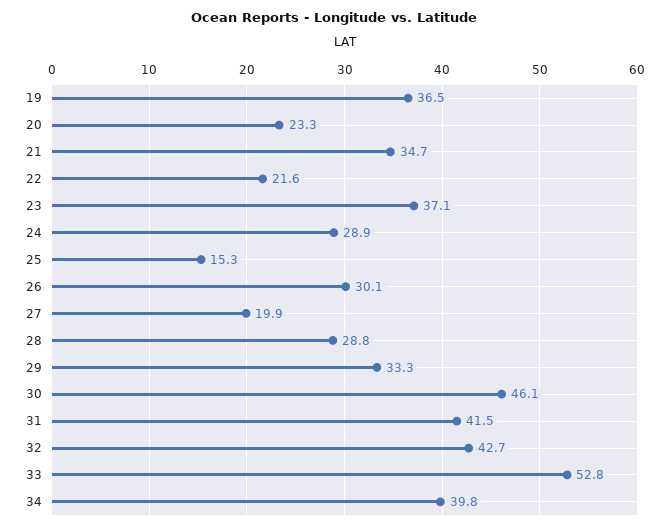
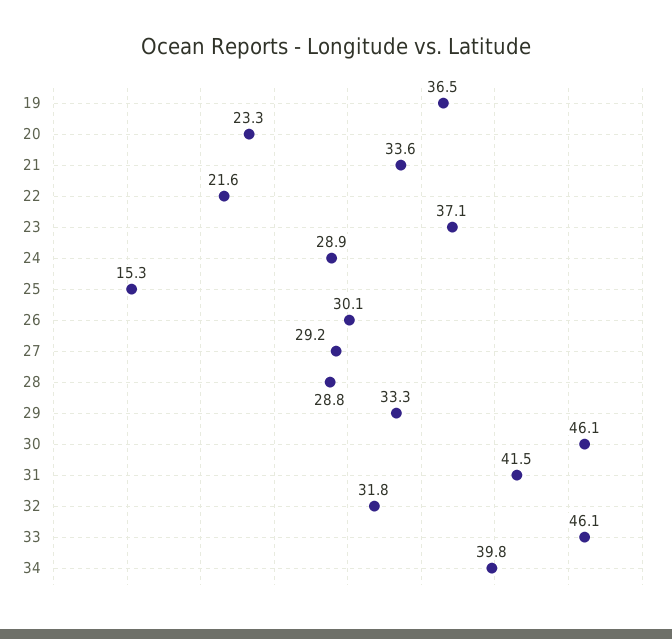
21: 34.7 -> 33.6
27: 19.9 -> 29.2
32: 42.7 -> 31.8
33: 52.8 -> 46.1

